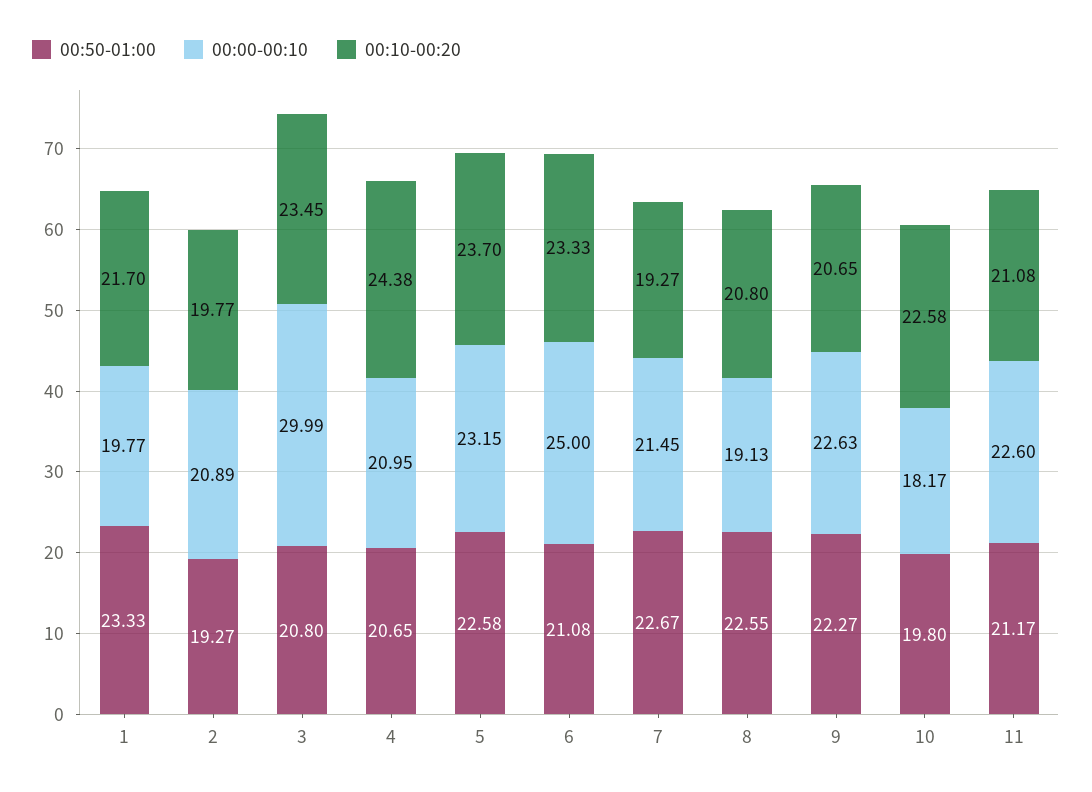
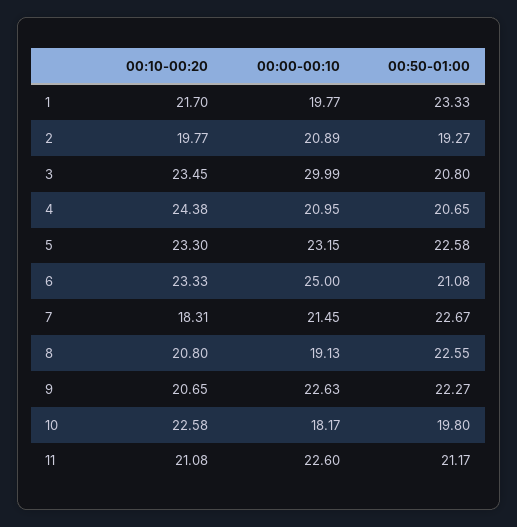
00:10-00:20, 5: 23.7 -> 23.3
00:10-00:20, 7: 19.27 -> 18.31

